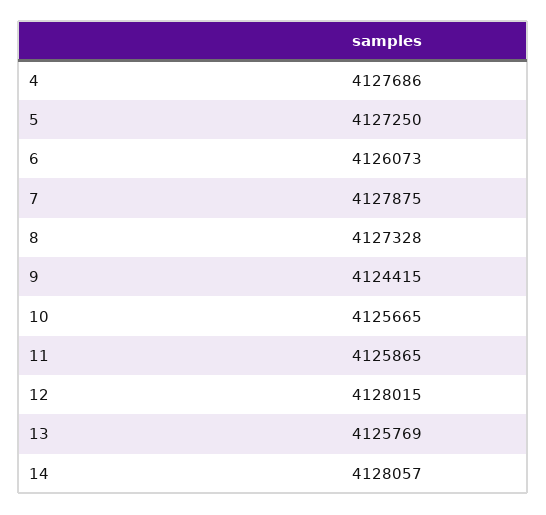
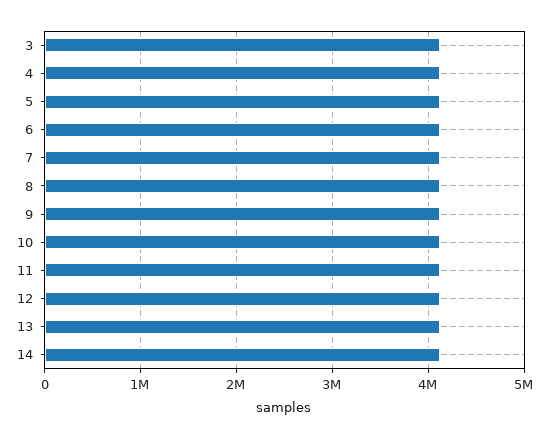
3: none -> 4100000

